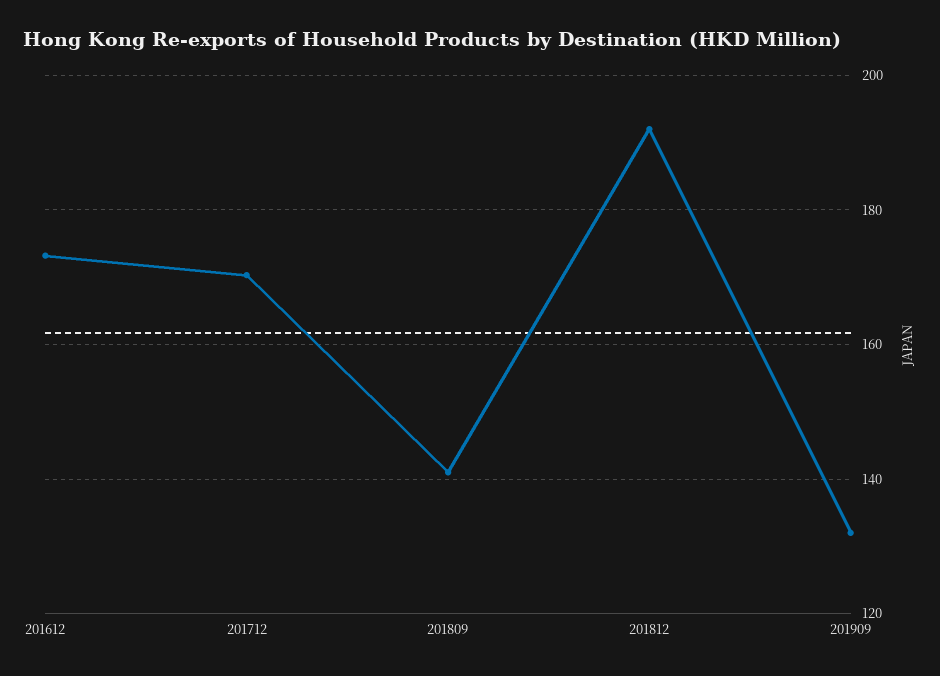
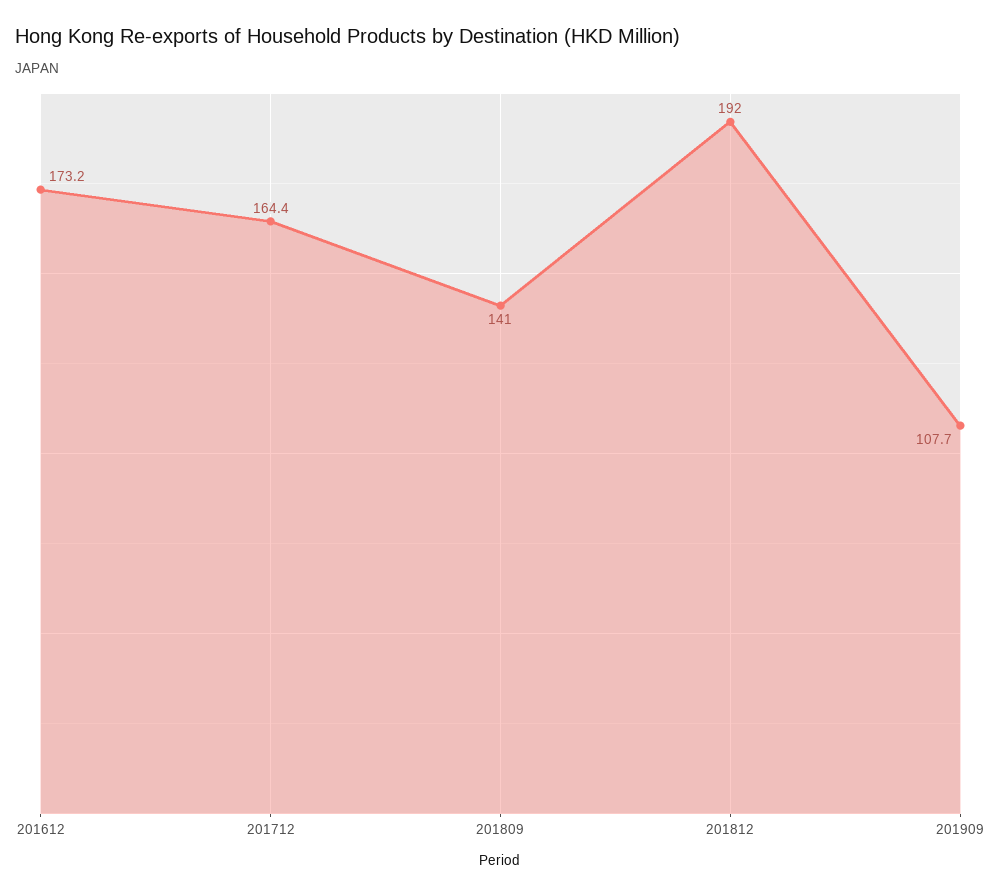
201712: 170 -> 164.4
201909: 132 -> 107.7

